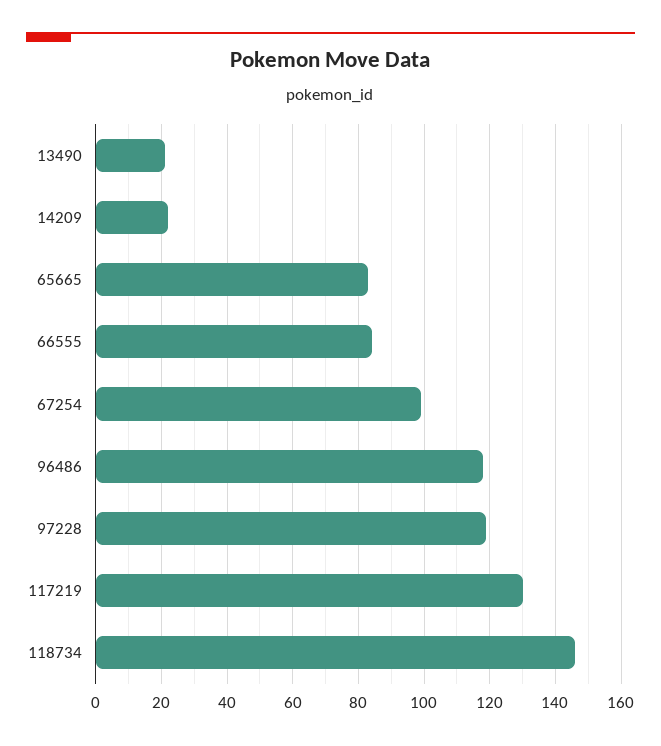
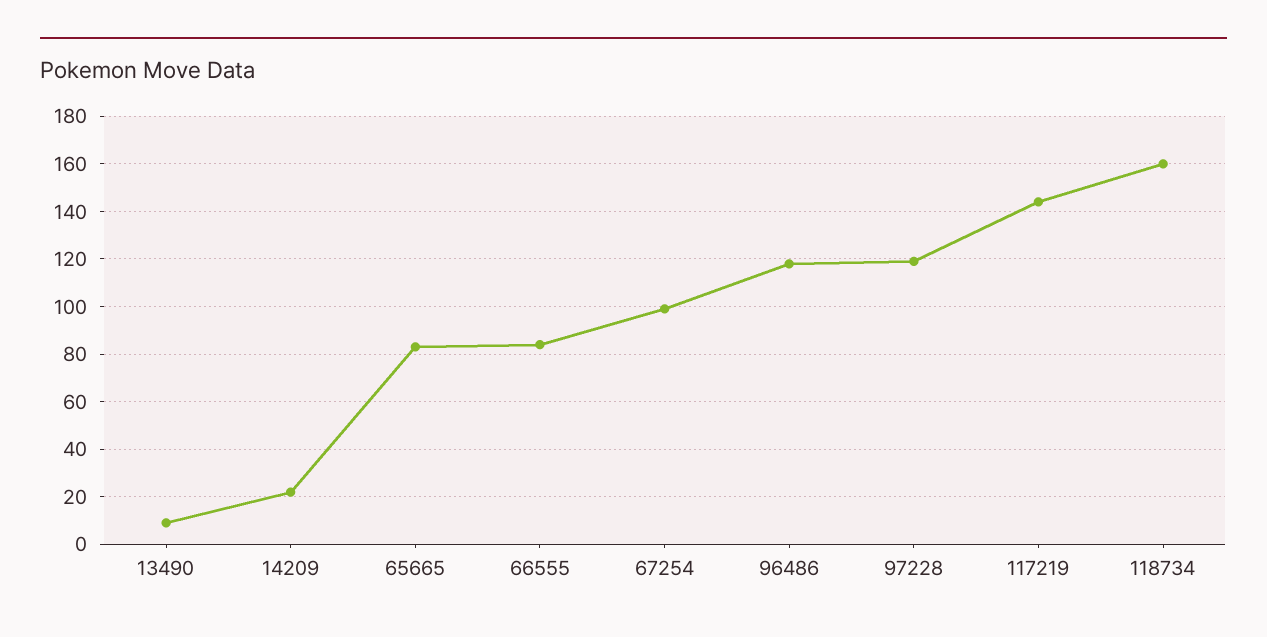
13490: 20 -> 10
117219: 130 -> 145
118734: 145 -> 160

